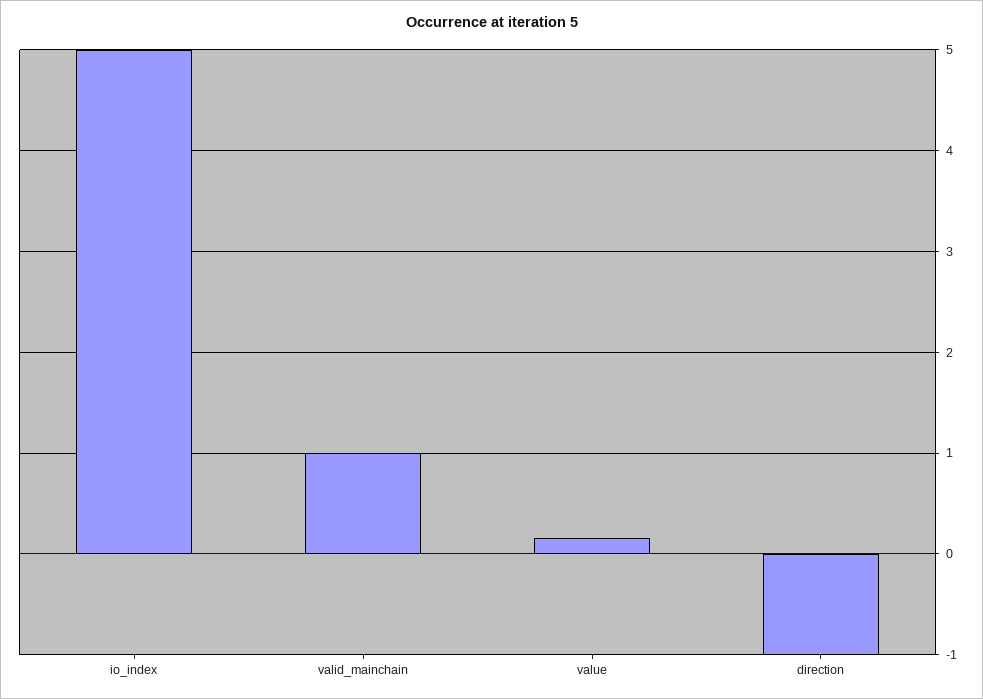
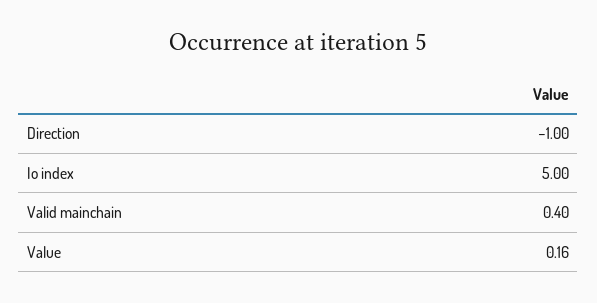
valid_mainchain: 1 -> 0.4

